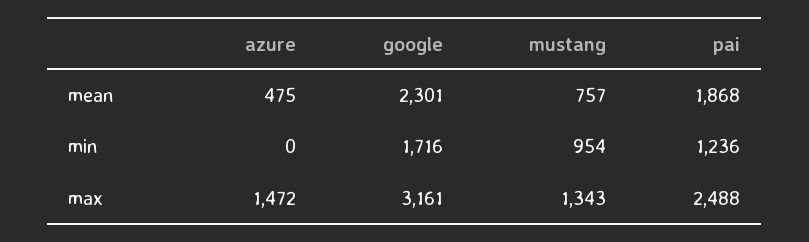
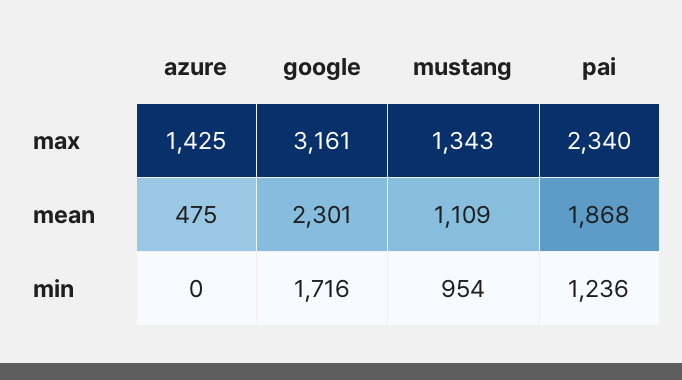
mustang, mean: 757 -> 1109
azure, max: 1472 -> 1425
pai, max: 2488 -> 2340

